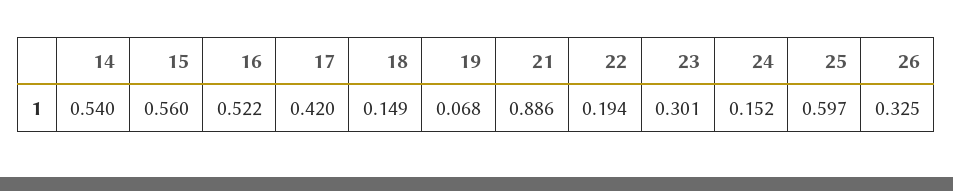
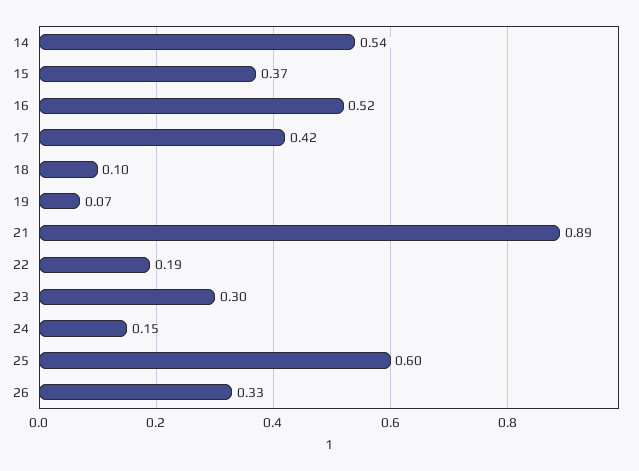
15: 0.56 -> 0.37
18: 0.149 -> 0.1

